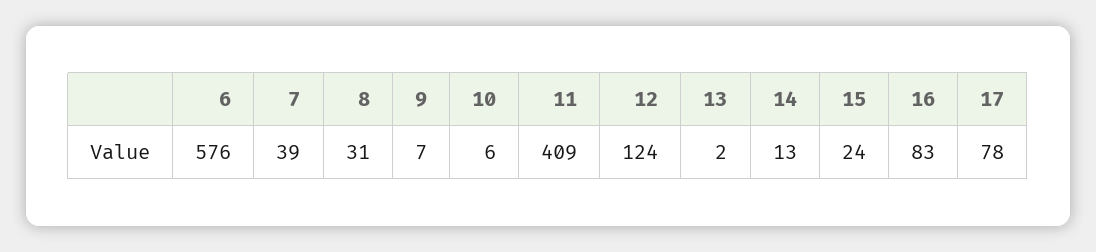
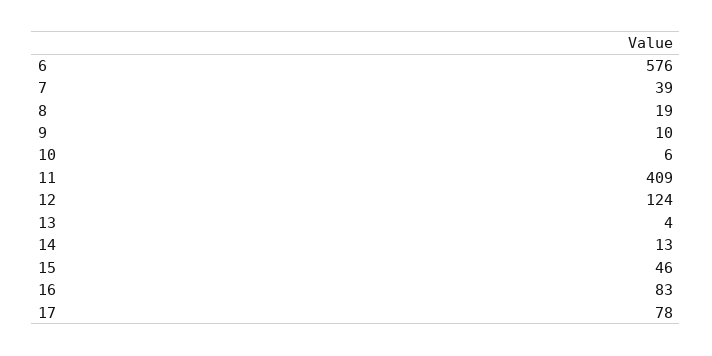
8: 31 -> 19
9: 7 -> 10
13: 2 -> 4
15: 24 -> 46

